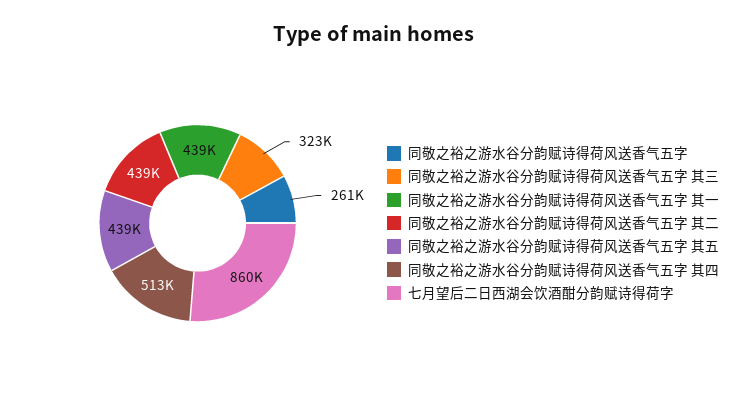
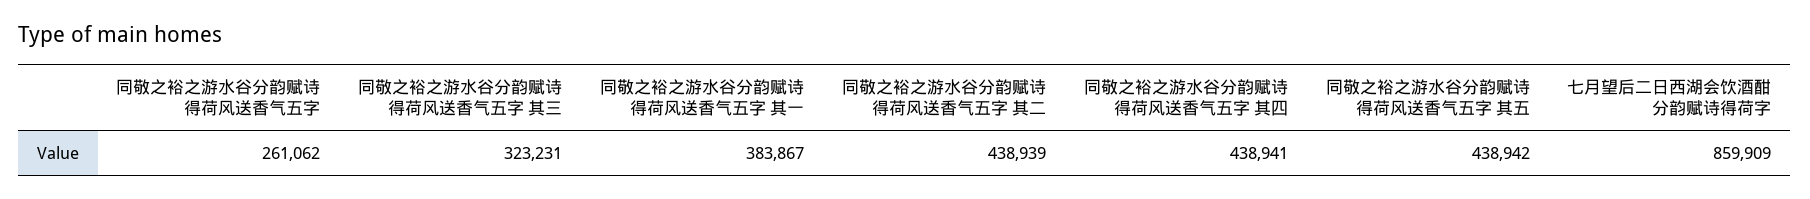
同敬之裕之游水谷分韵赋诗得荷风送香气五字 其一: 439000 -> 383867
同敬之裕之游水谷分韵赋诗得荷风送香气五字 其四: 513000 -> 438941

